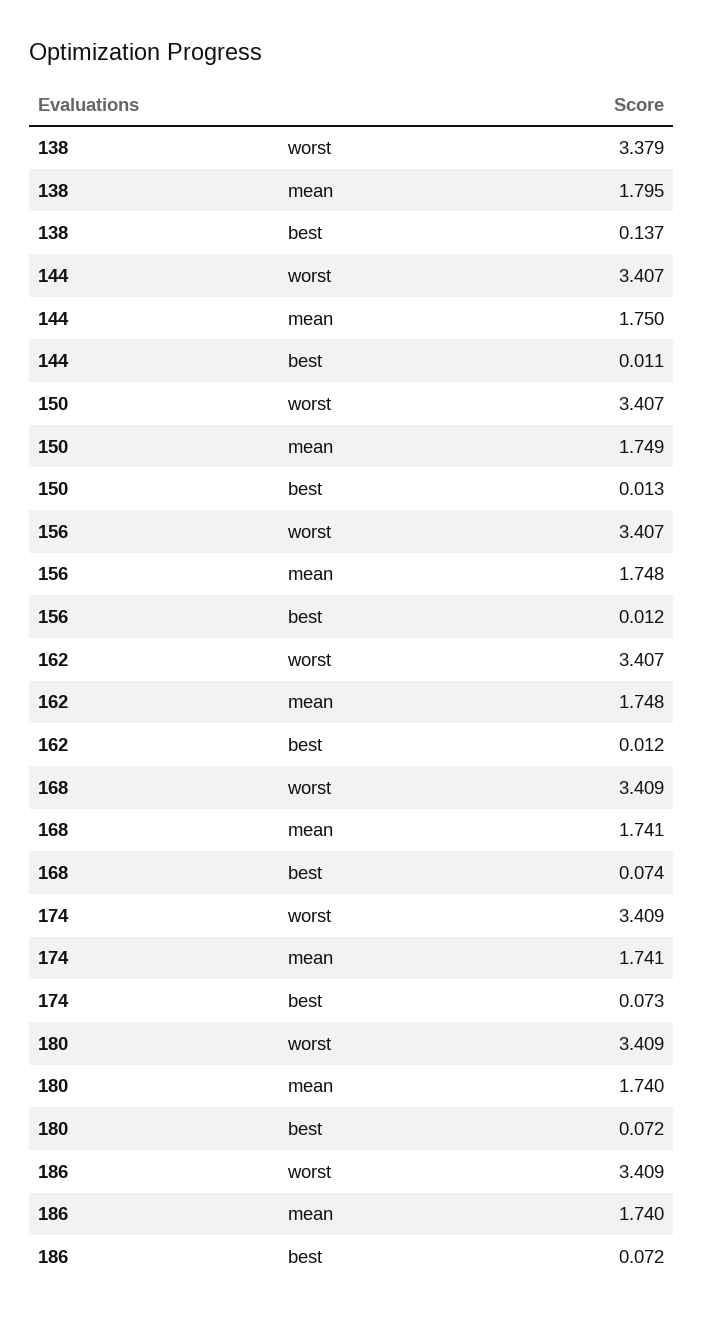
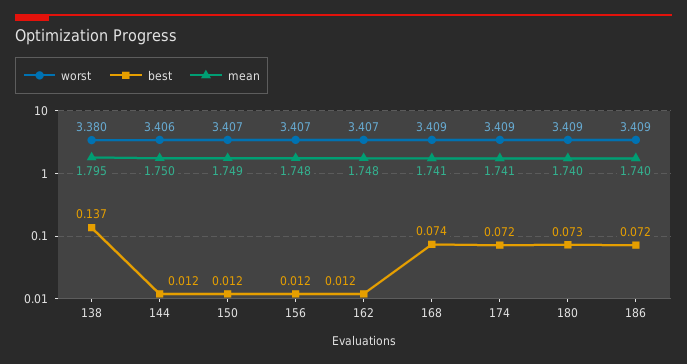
worst, 138: 3.379 -> 3.38
worst, 144: 3.407 -> 3.406
best, 144: 0.011 -> 0.012
best, 150: 0.013 -> 0.012
best, 174: 0.073 -> 0.072
best, 180: 0.072 -> 0.073

